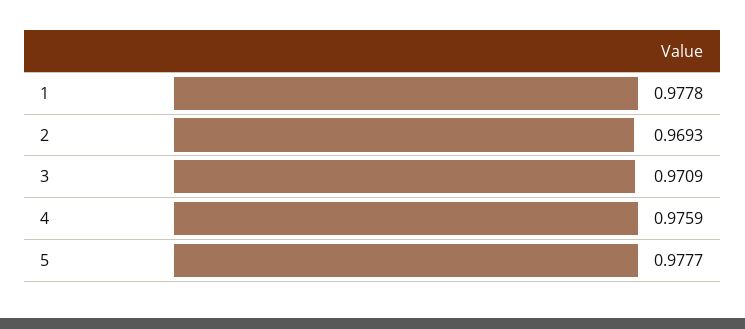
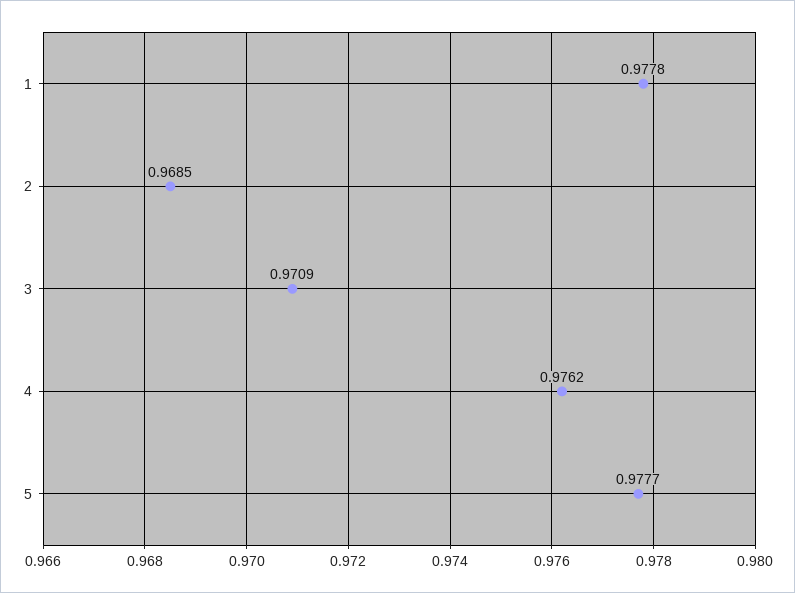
2: 0.9693 -> 0.9685
4: 0.9759 -> 0.9762

